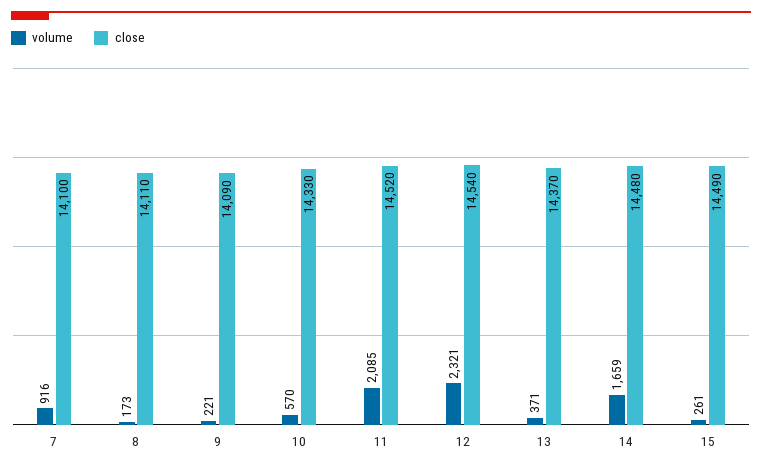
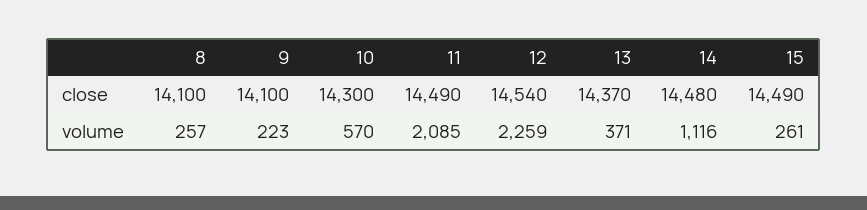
volume, 7: 916 -> none
close, 7: 14100 -> none
volume, 8: 173 -> 257
close, 8: 14110 -> 14100
volume, 9: 221 -> 223
close, 9: 14090 -> 14100
close, 10: 14330 -> 14300
close, 11: 14520 -> 14490
volume, 12: 2321 -> 2259
volume, 14: 1659 -> 1116

